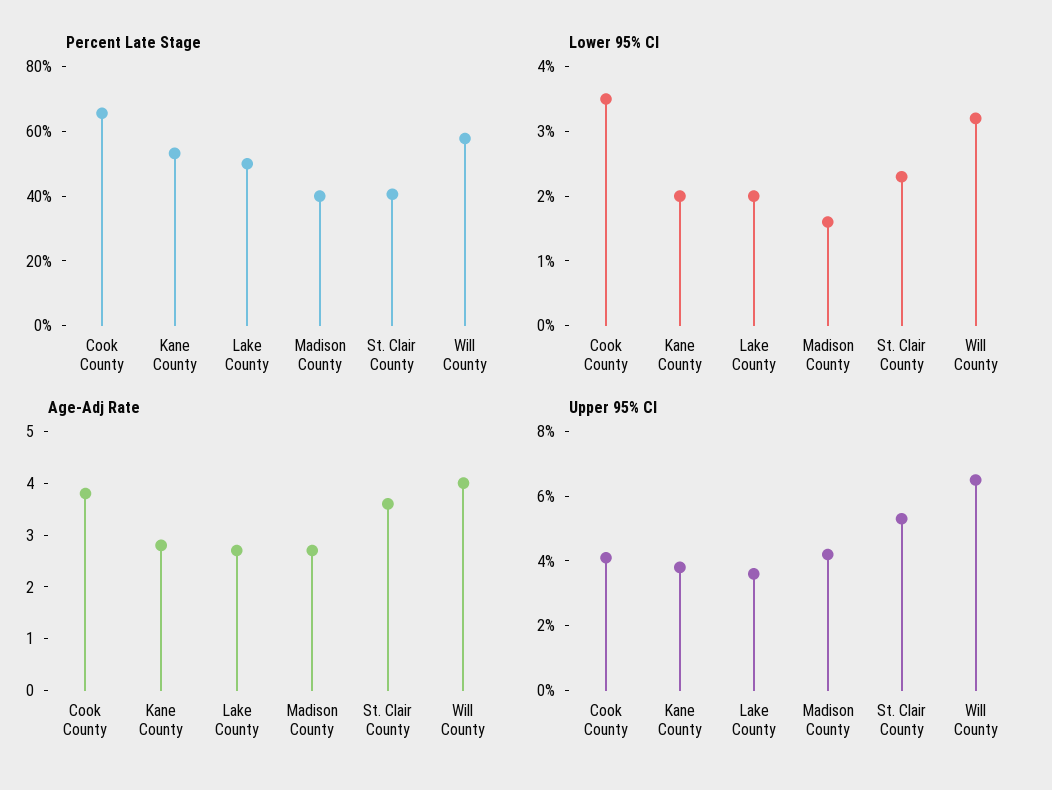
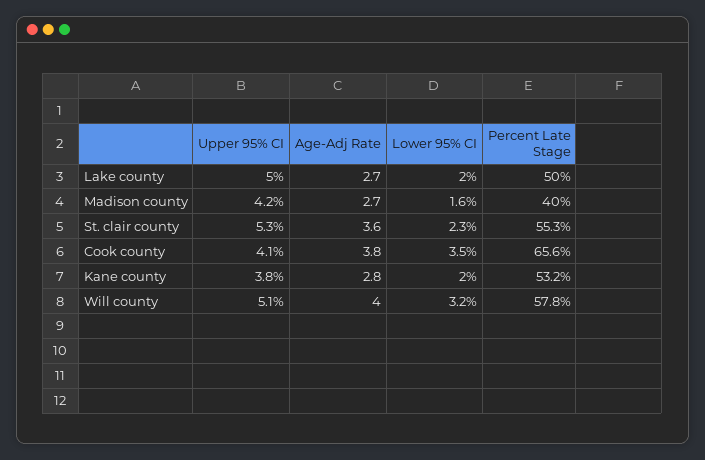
Percent Late Stage, St. Clair County: 40 -> 55.3
Upper 95% CI, Lake County: 3.5 -> 5
Upper 95% CI, Will County: 6.5 -> 5.1

